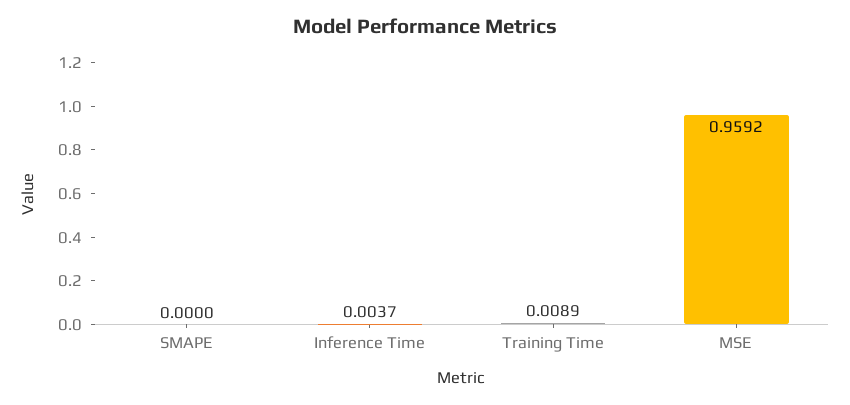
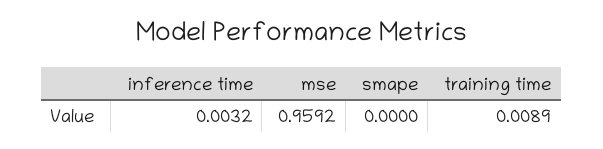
Inference Time: 0.0037 -> 0.0032

